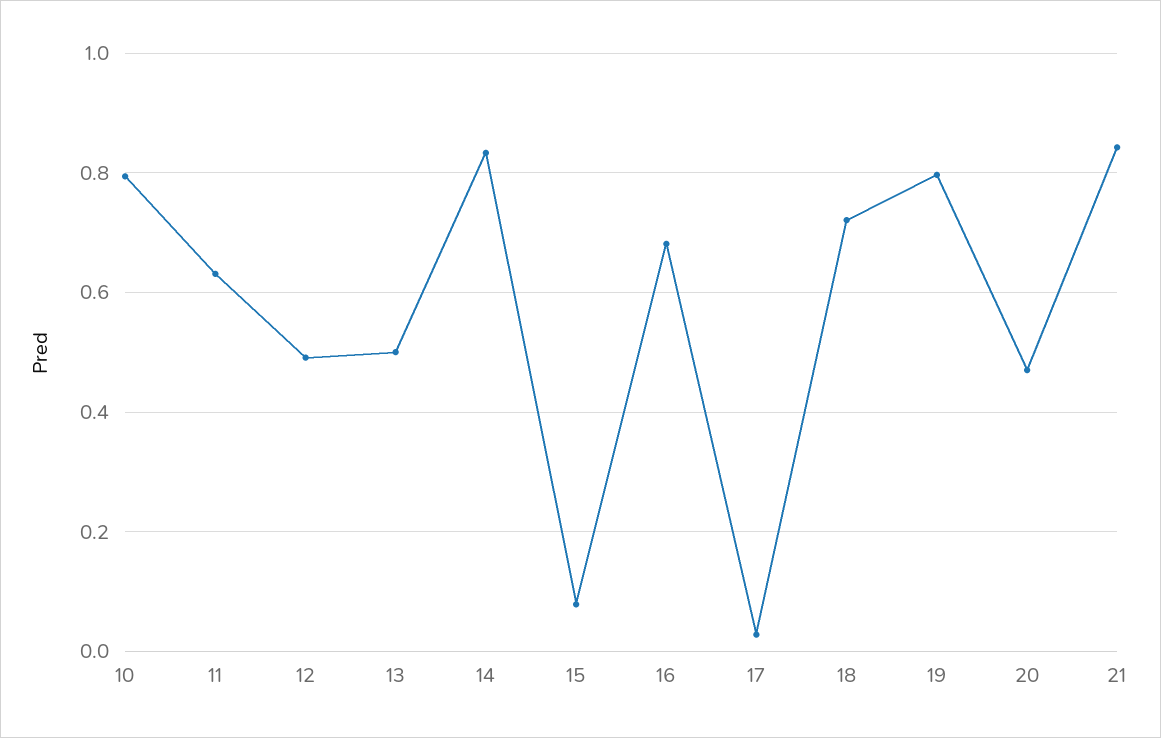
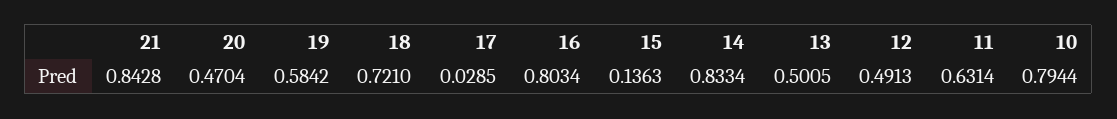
15: 0.08 -> 0.1363
16: 0.68 -> 0.8034
19: 0.8 -> 0.5842

